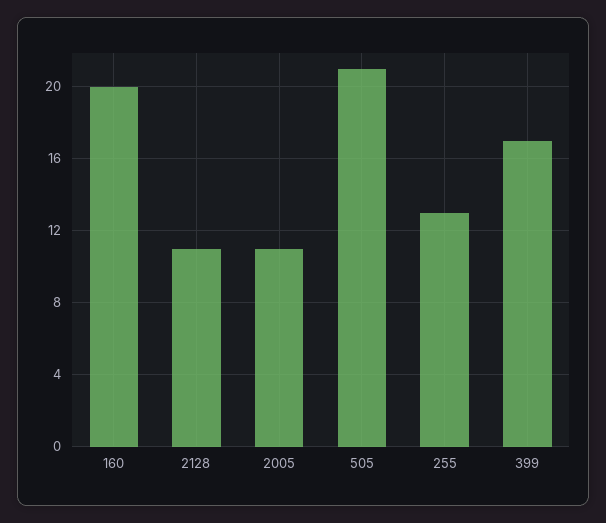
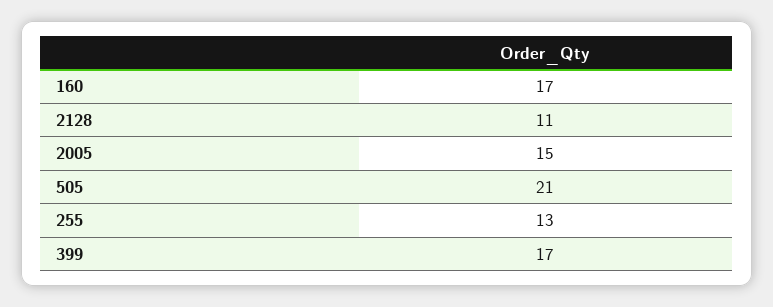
160: 20 -> 17
2005: 11 -> 15

